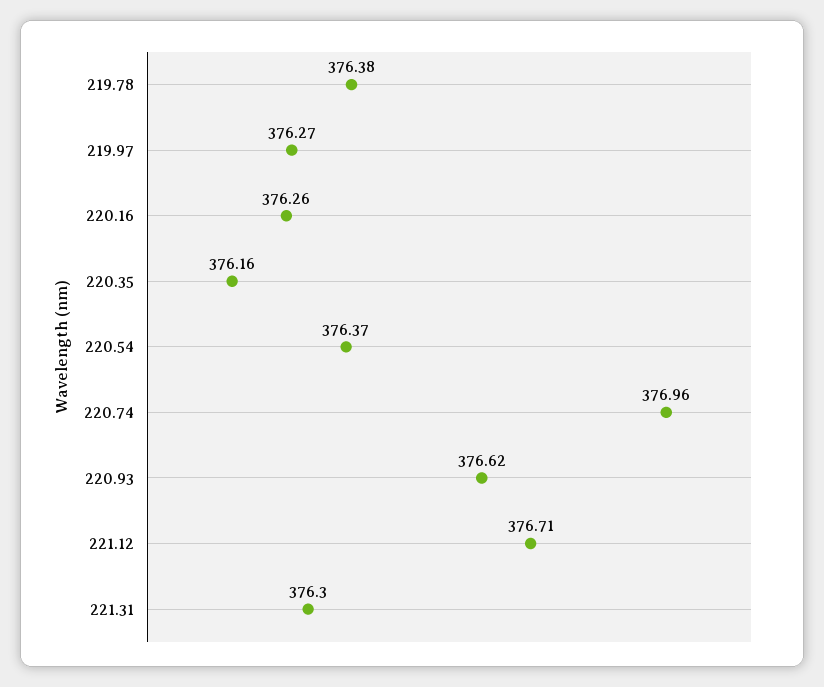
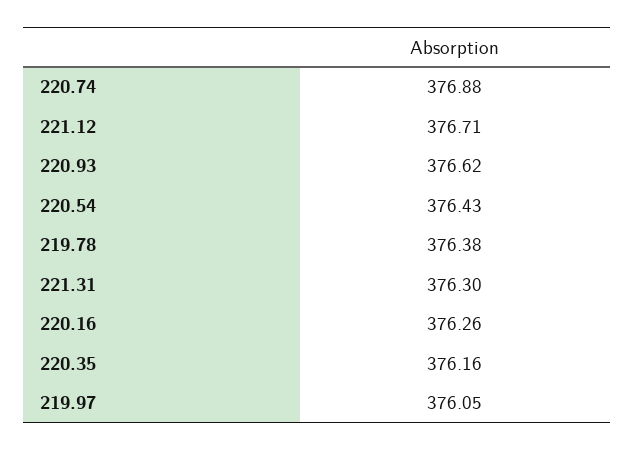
219.97: 376.27 -> 376.05
220.54: 376.37 -> 376.43
220.74: 376.96 -> 376.88

